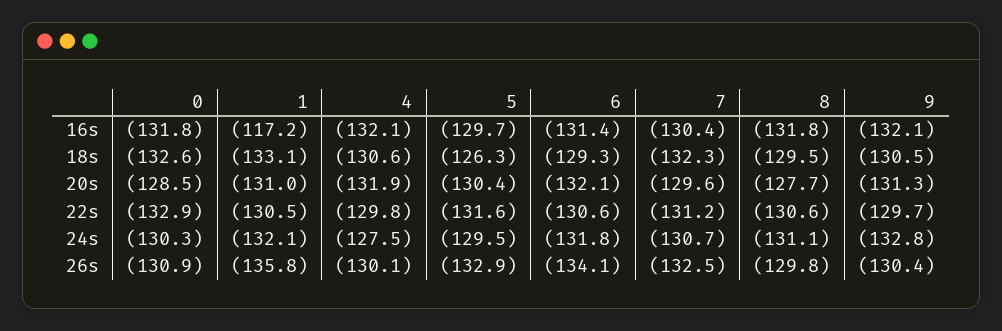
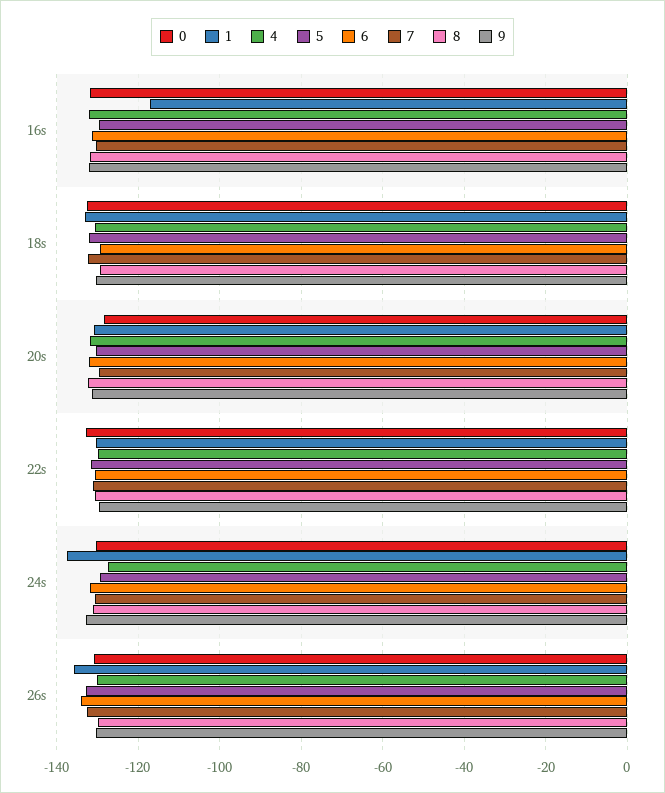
5, 18s: -126.3 -> -132
8, 20s: -127.7 -> -132
1, 24s: -132.1 -> -138

